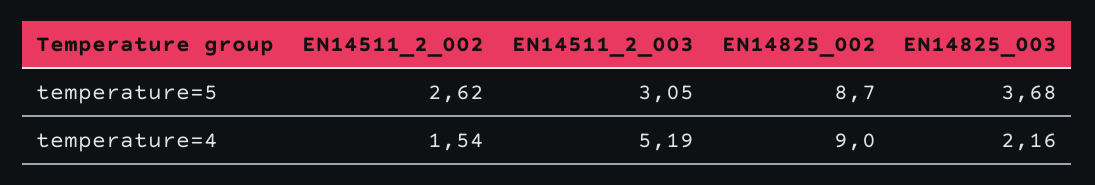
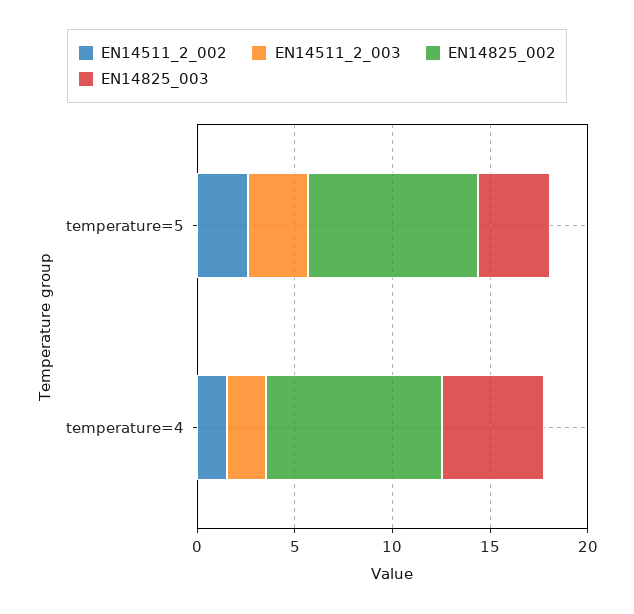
EN14511_2_003, temperature=4: 5.19 -> 2
EN14825_003, temperature=4: 2.16 -> 5

